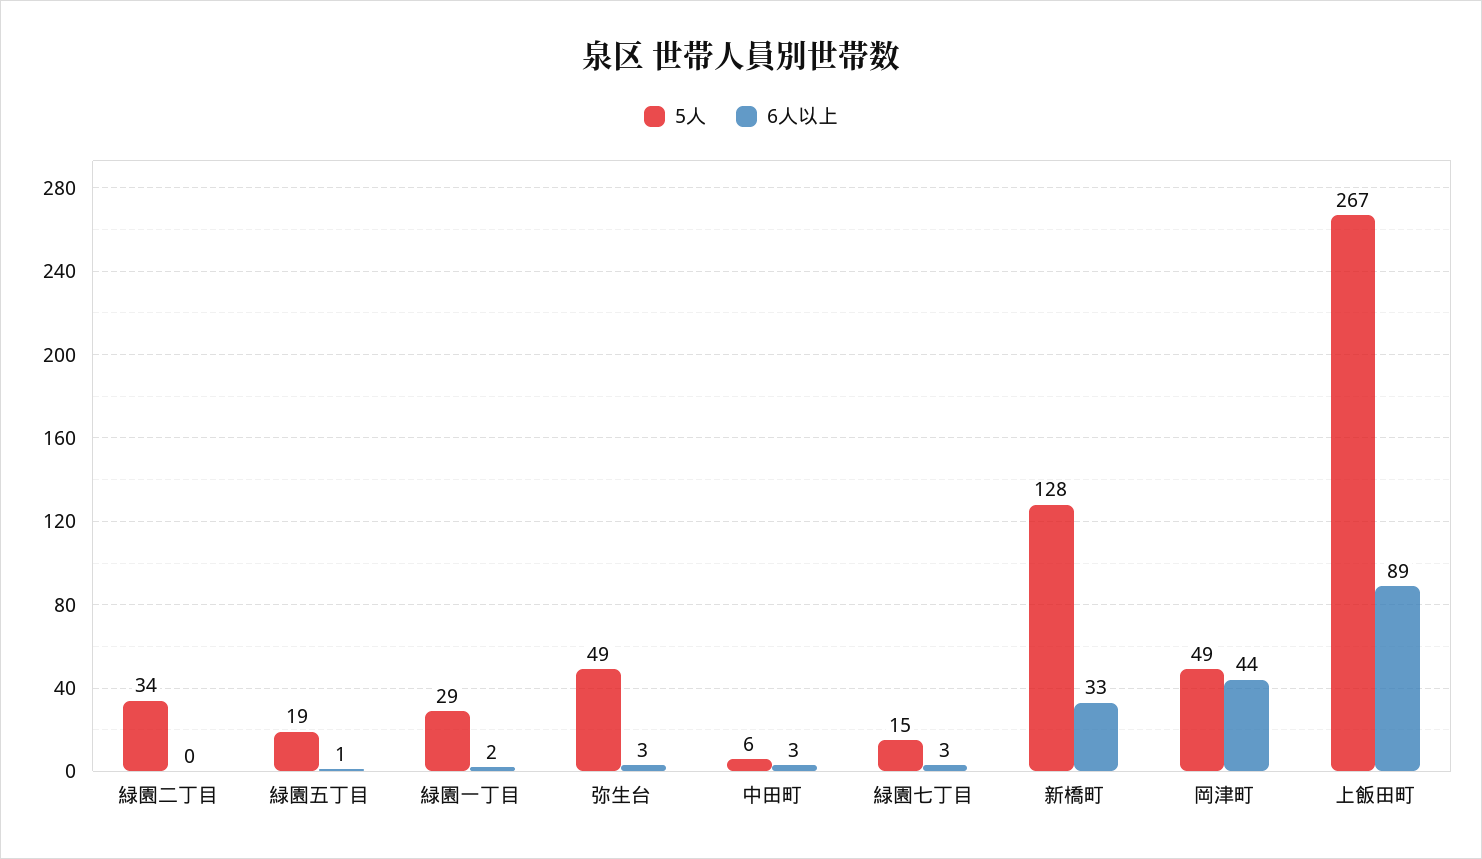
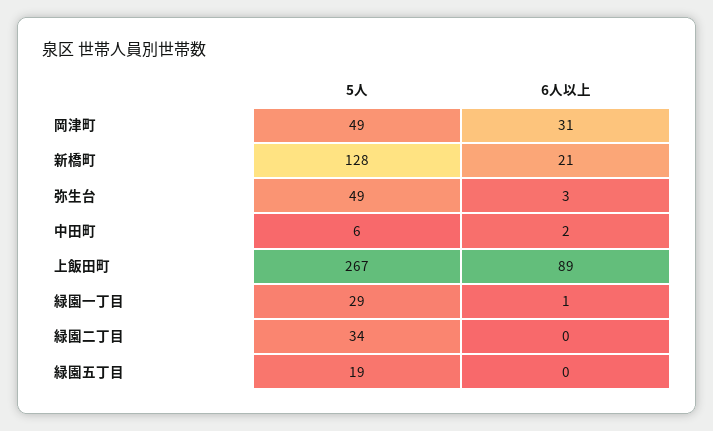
6人以上, 緑園五丁目: 1 -> 0
6人以上, 緑園一丁目: 2 -> 1
6人以上, 中田町: 3 -> 2
5人, 緑園七丁目: 15 -> none
6人以上, 緑園七丁目: 3 -> none
6人以上, 新橋町: 33 -> 21
6人以上, 岡津町: 44 -> 31

